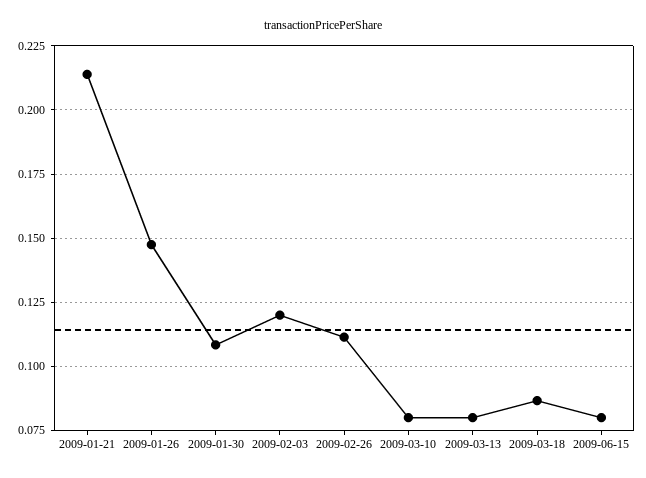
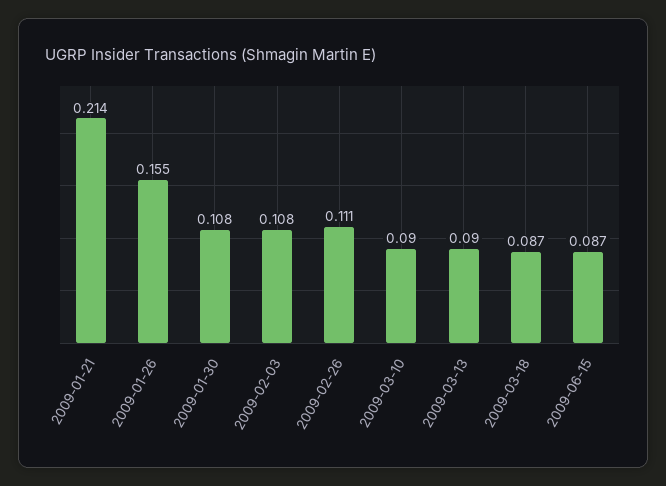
2009-01-26: 0.1475 -> 0.155
2009-02-03: 0.12 -> 0.108
2009-03-10: 0.08 -> 0.09
2009-03-13: 0.08 -> 0.09
2009-06-15: 0.08 -> 0.087

